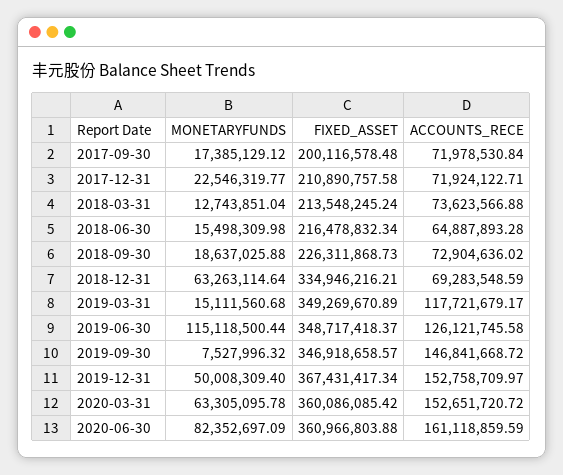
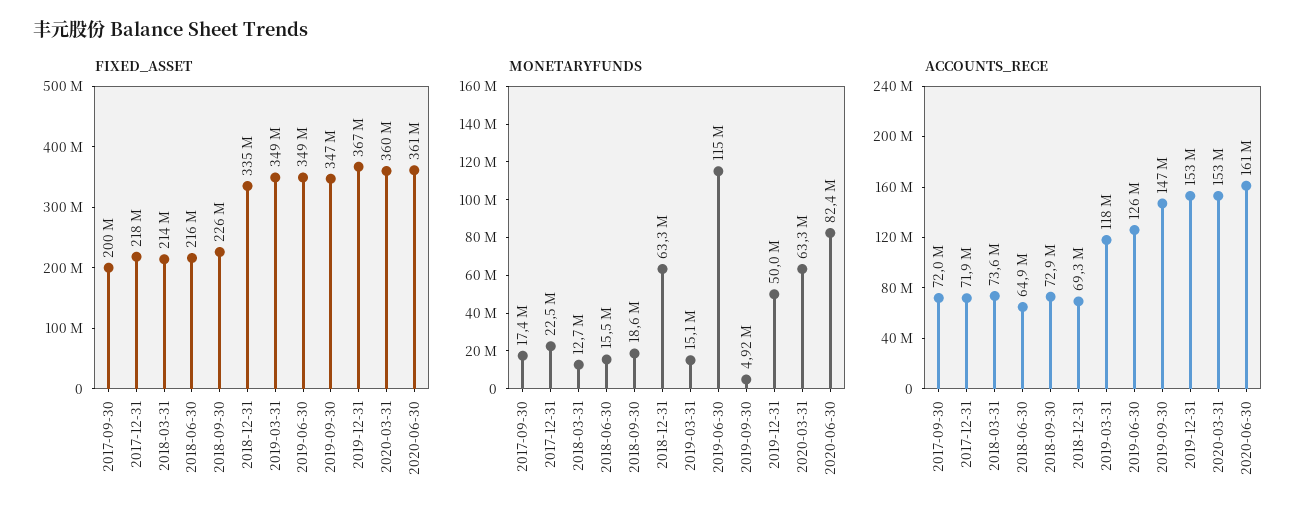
FIXED_ASSET, 2017-12-31: 210890757.58 -> 218000000
MONETARYFUNDS, 2019-09-30: 7527996.32 -> 4920000

